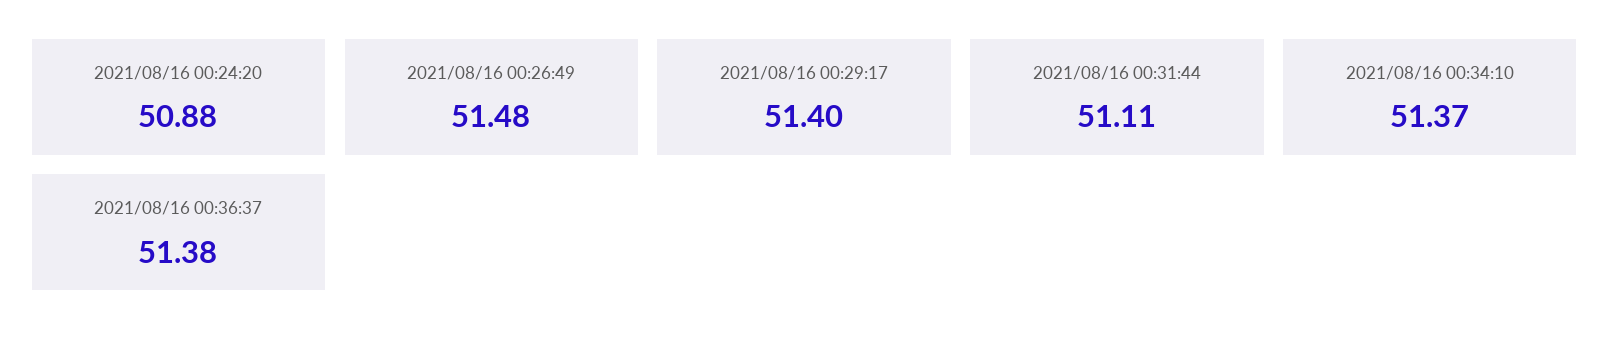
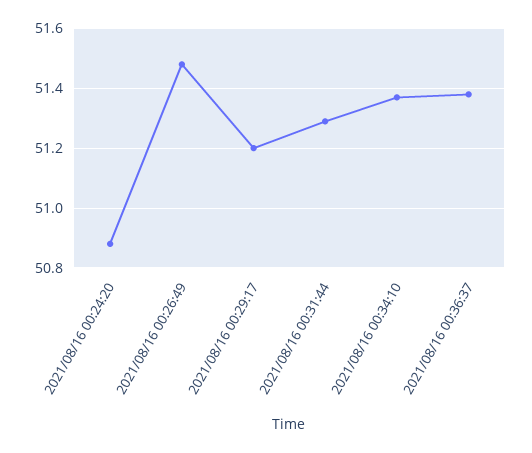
2021/08/16 00:29:17: 51.4 -> 51.2
2021/08/16 00:31:44: 51.11 -> 51.3

